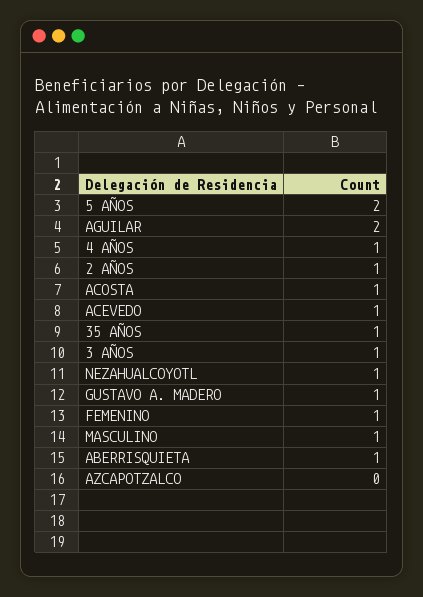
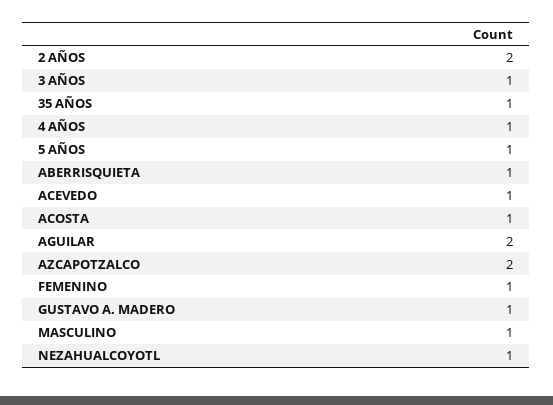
5 AÑOS: 2 -> 1
2 AÑOS: 1 -> 2
AZCAPOTZALCO: 0 -> 2

